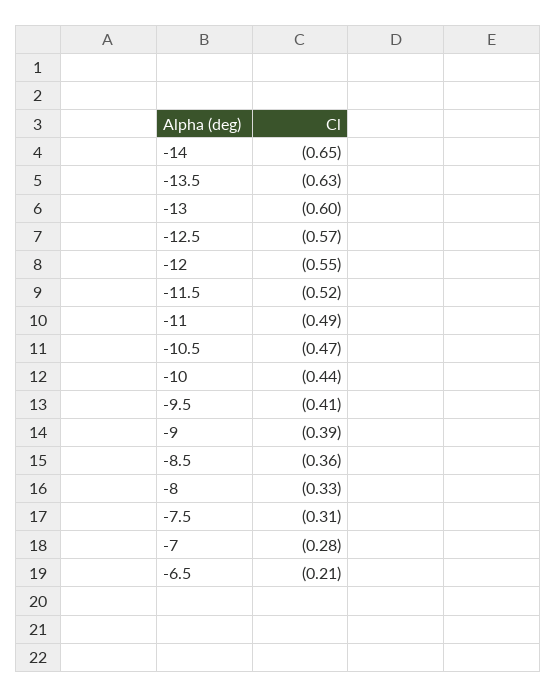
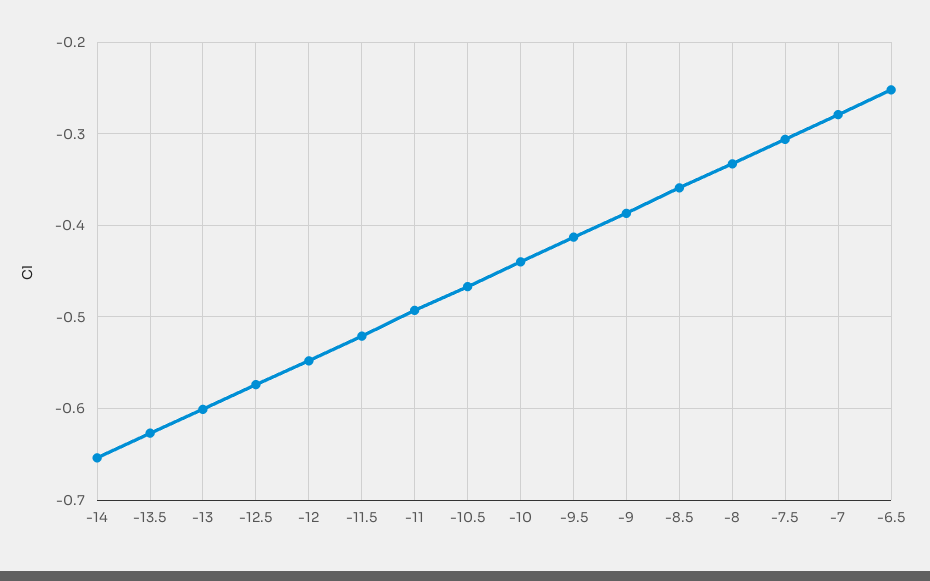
-6.5: -0.21 -> -0.25

